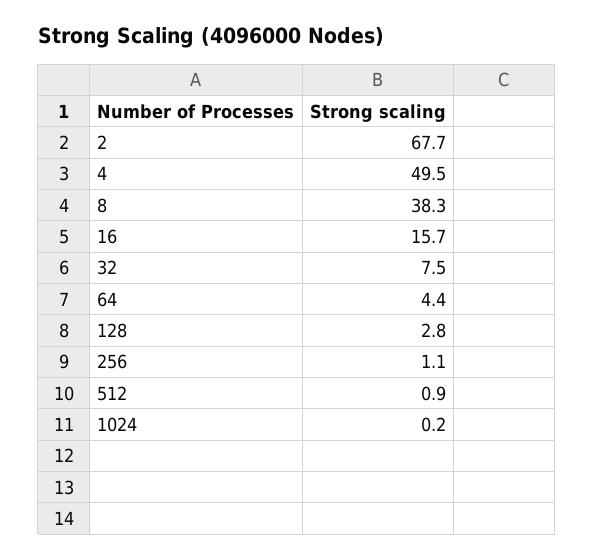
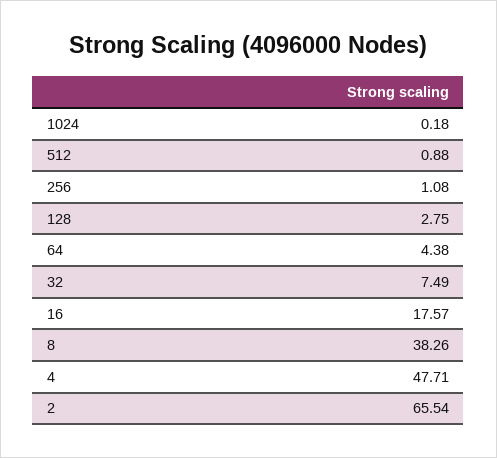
2: 67.7 -> 65.54
4: 49.5 -> 47.71
16: 15.7 -> 17.57

